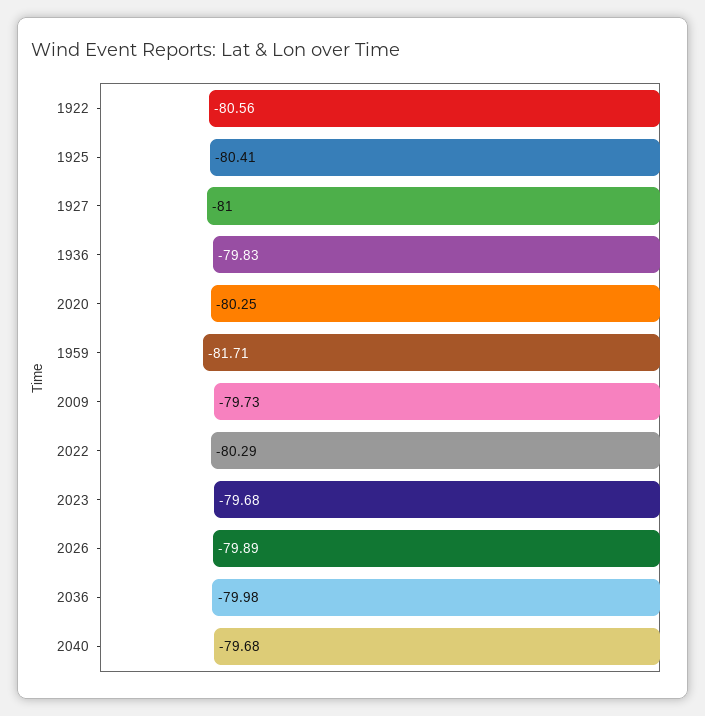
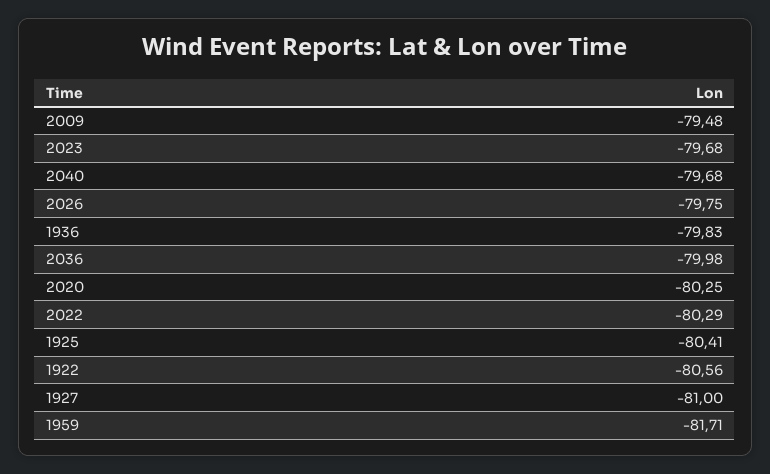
2009: -79.73 -> -79.48
2026: -79.89 -> -79.75

